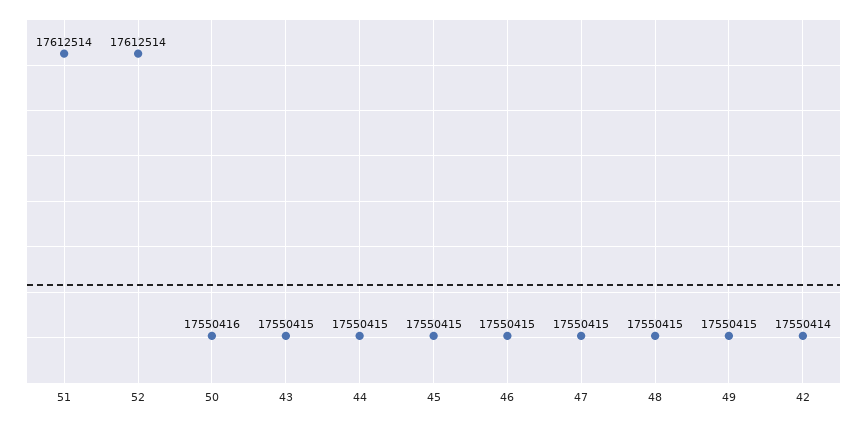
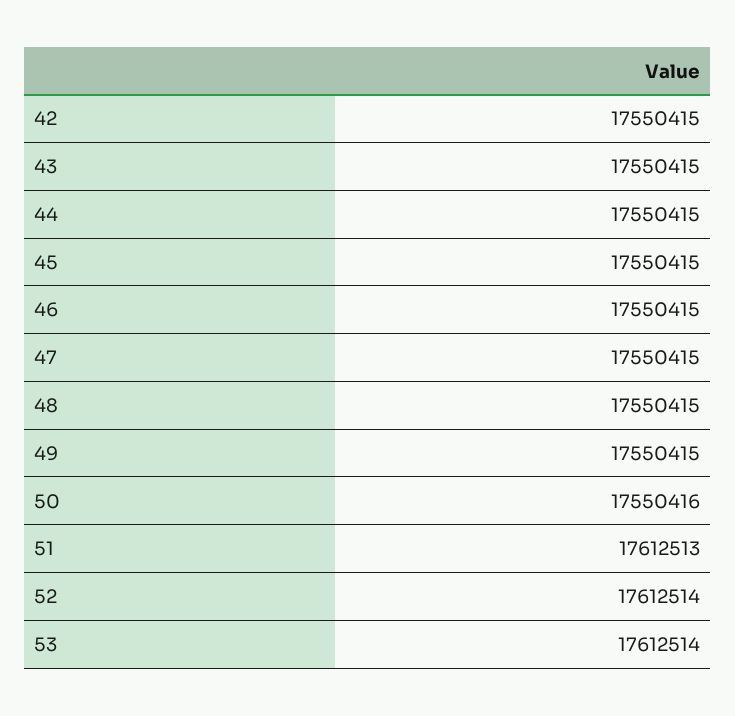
51: 17612514 -> 17612513
42: 17550414 -> 17550415
53: none -> 17612514

